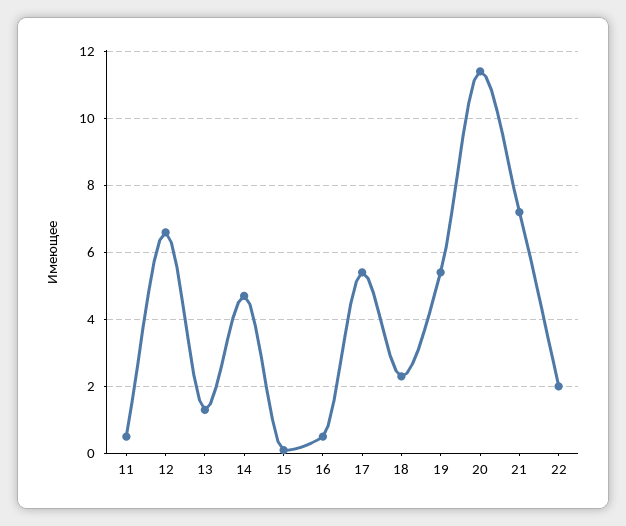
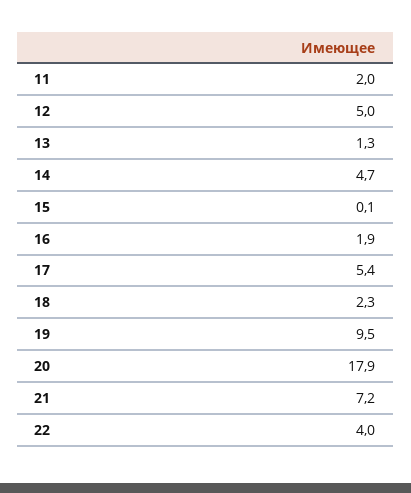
11: 0.5 -> 2
12: 6.5 -> 5
16: 0.5 -> 1.9
19: 5.5 -> 9.5
20: 11.5 -> 17.9
22: 2 -> 4

